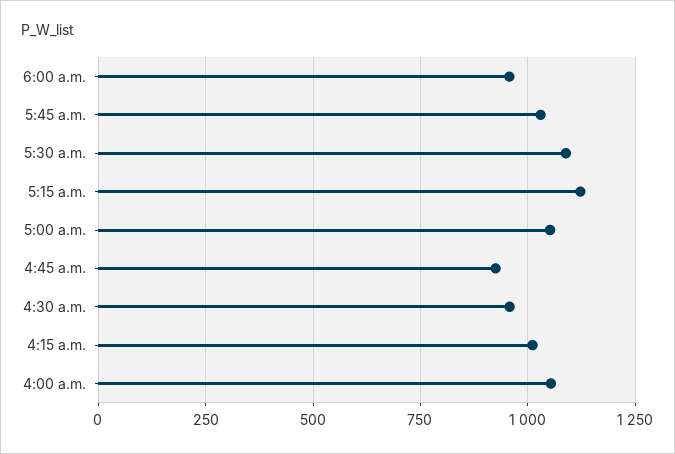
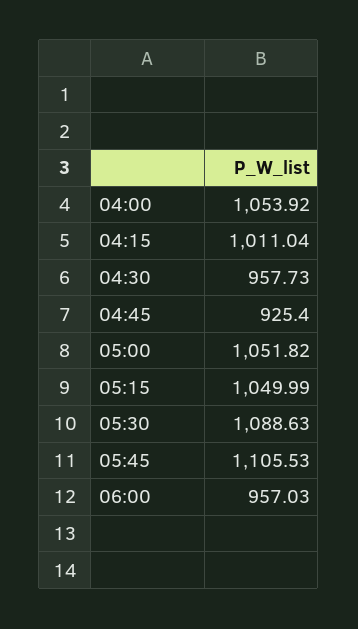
5:45 a.m.: 1025 -> 1105.53
5:15 a.m.: 1125 -> 1049.99

